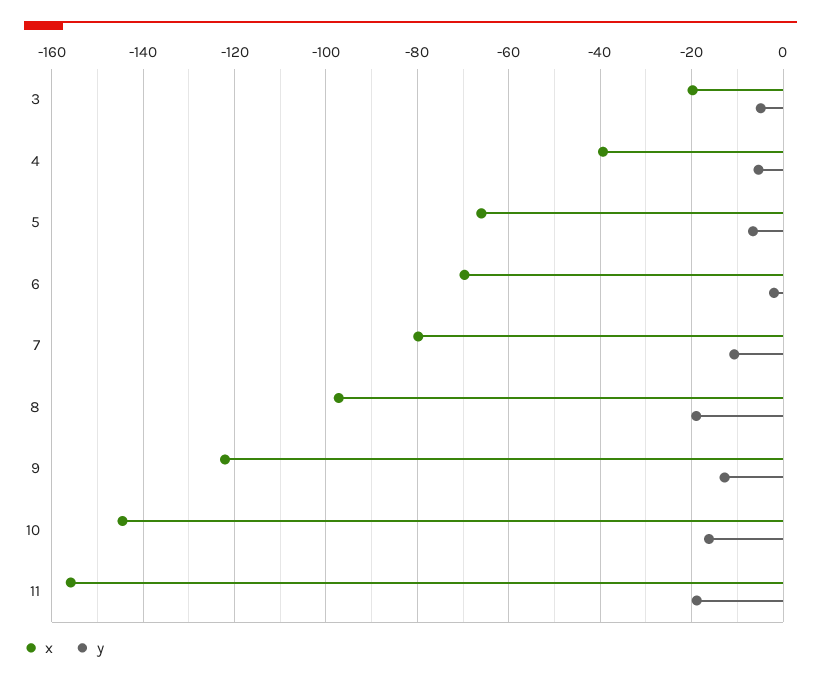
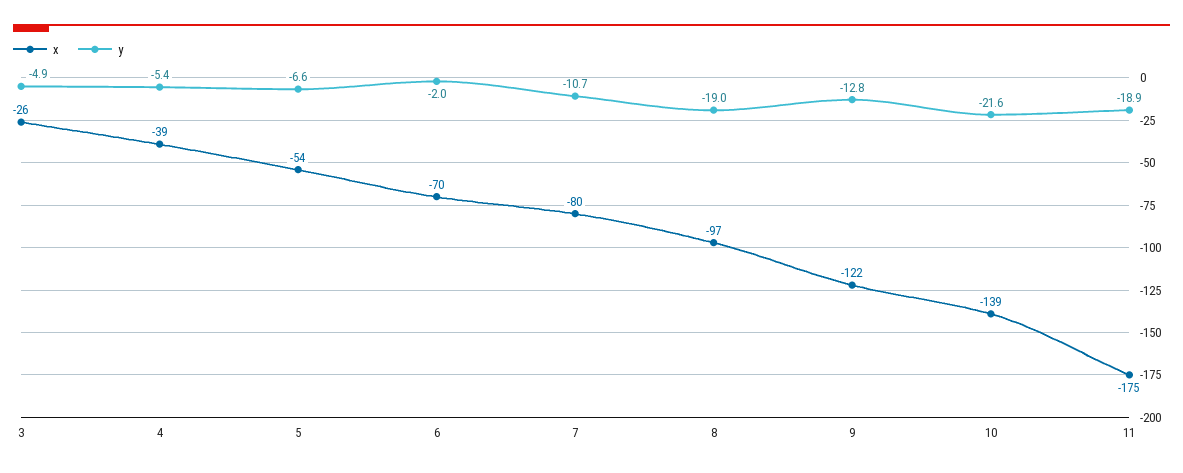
x, 3: -20 -> -26
x, 5: -66 -> -54
x, 10: -144 -> -139
y, 10: -16 -> -21.6
x, 11: -156 -> -175

